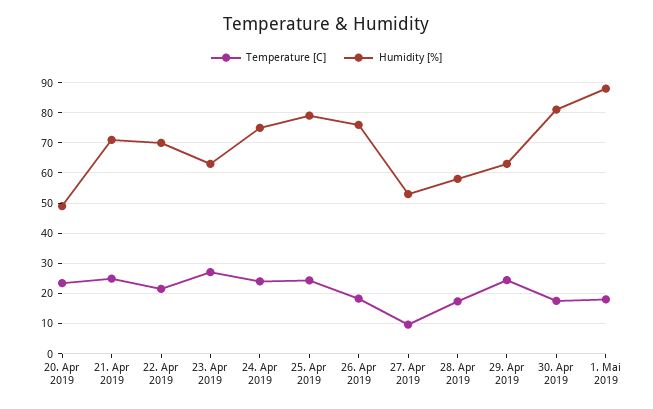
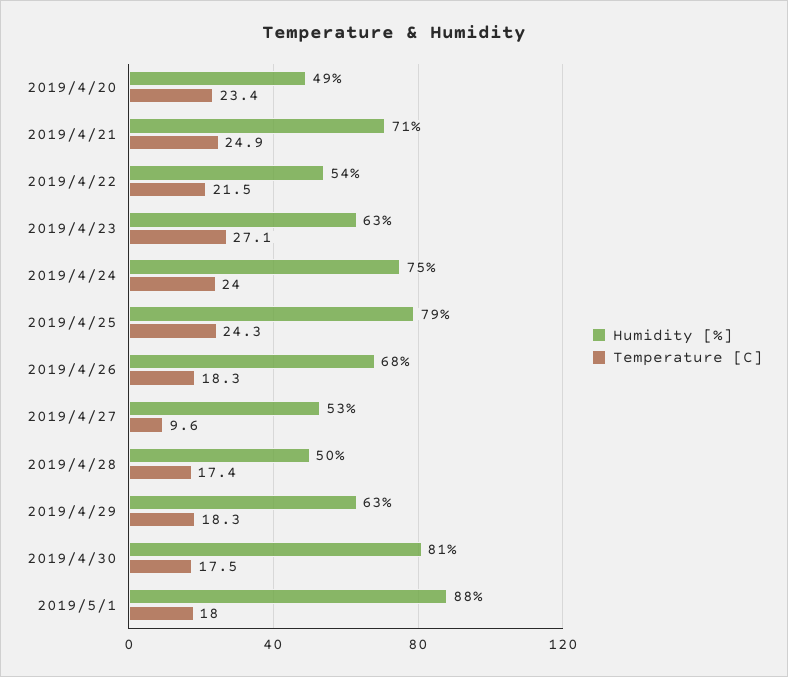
Humidity [%], 22. Apr 2019: 70 -> 54
Humidity [%], 26. Apr 2019: 76 -> 68
Humidity [%], 28. Apr 2019: 58 -> 50
Temperature [C], 29. Apr 2019: 24 -> 18.3

